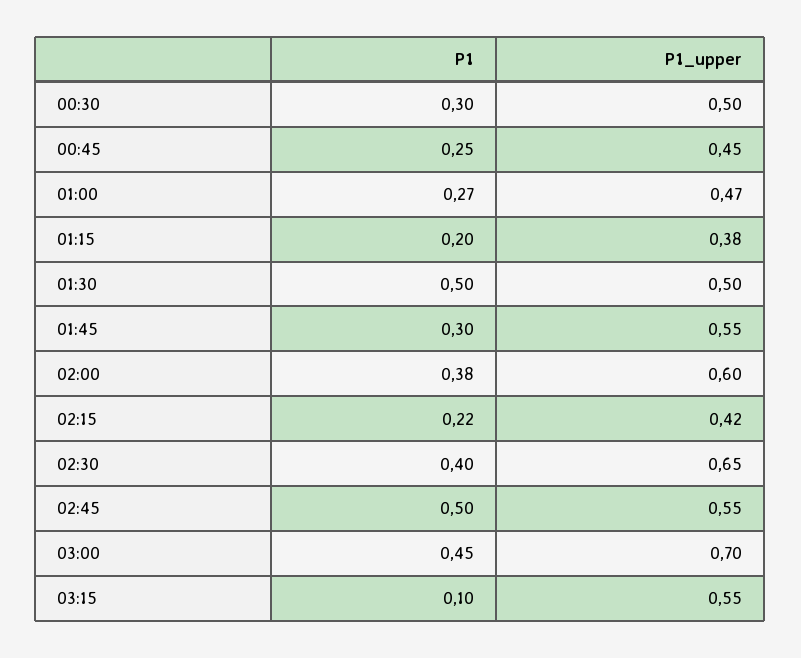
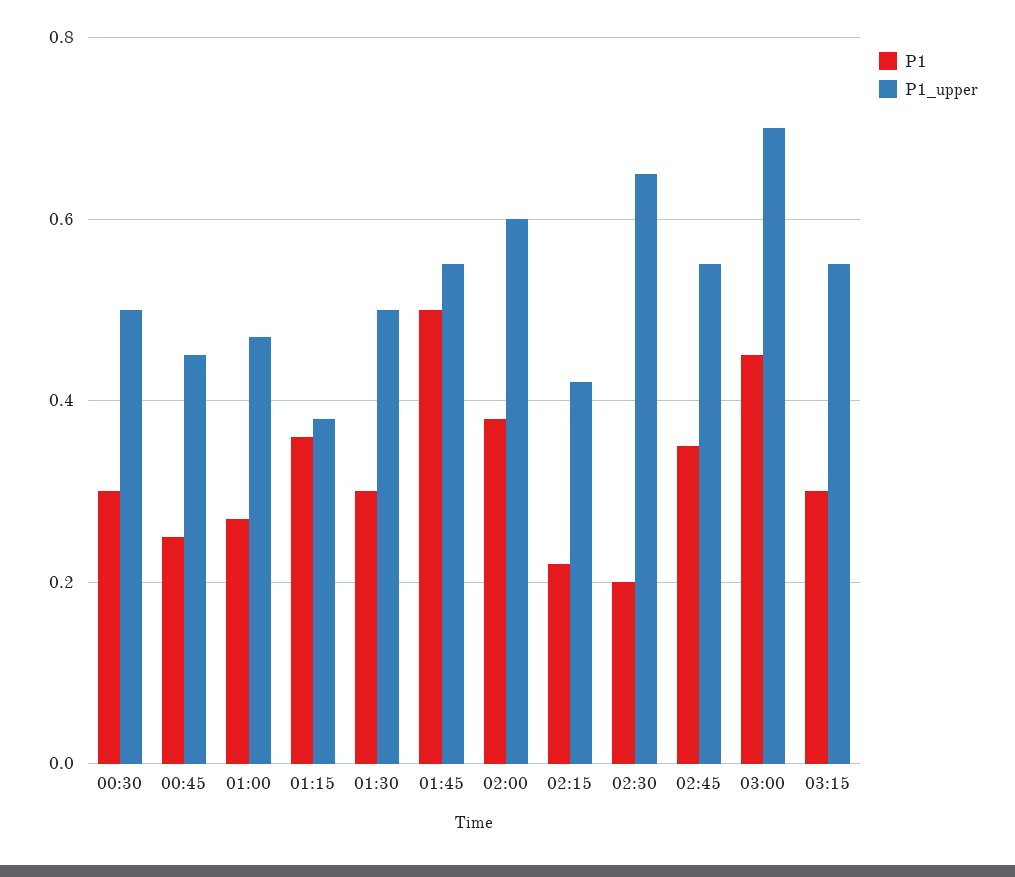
P1, 01:15: 0.2 -> 0.35
P1, 01:30: 0.5 -> 0.3
P1, 01:45: 0.3 -> 0.5
P1, 02:30: 0.4 -> 0.2
P1, 02:45: 0.5 -> 0.35
P1, 03:15: 0.1 -> 0.3

